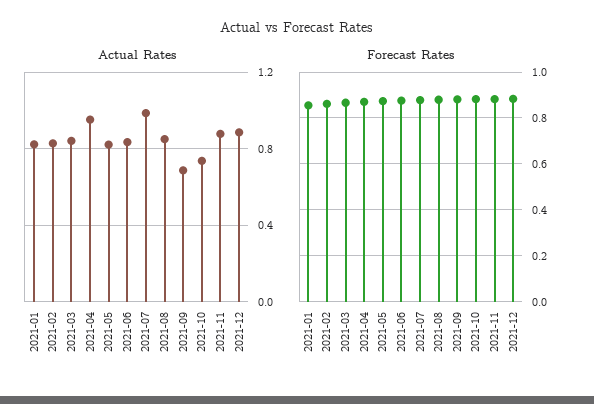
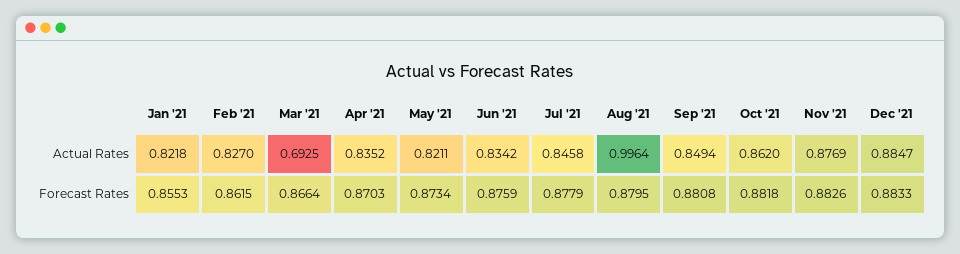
Actual Rates, 2021-03: 0.85 -> 0.6925
Actual Rates, 2021-04: 0.95 -> 0.8352
Actual Rates, 2021-07: 1 -> 0.8458
Actual Rates, 2021-08: 0.85 -> 0.9964
Actual Rates, 2021-09: 0.7 -> 0.8494
Actual Rates, 2021-10: 0.75 -> 0.862

